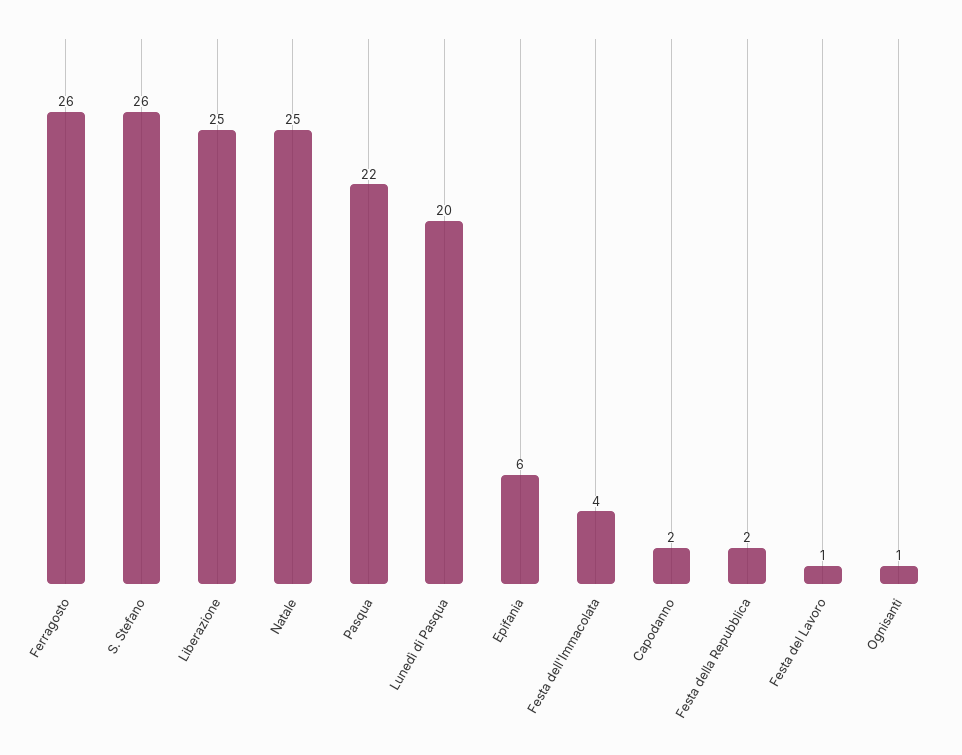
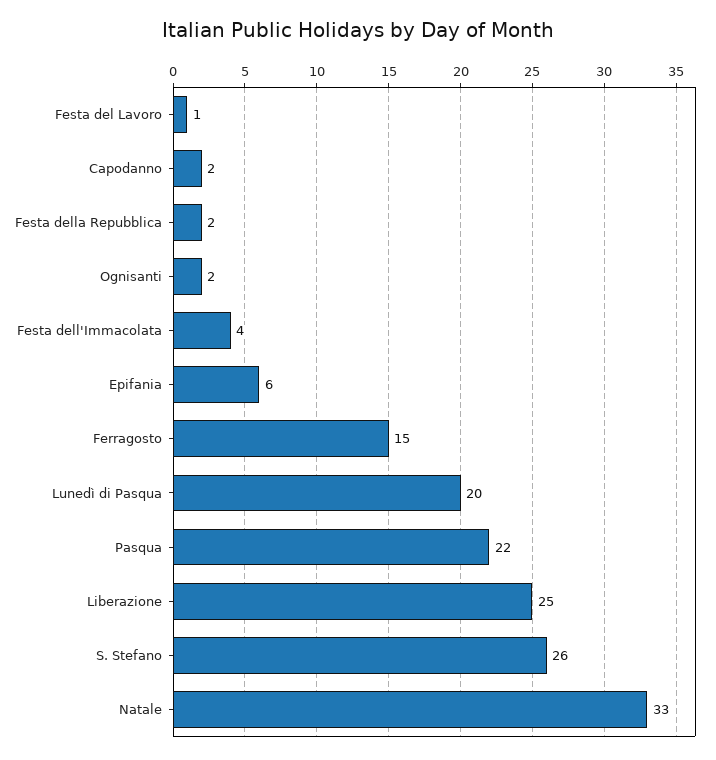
Ferragosto: 26 -> 15
Natale: 25 -> 33
Ognisanti: 1 -> 2

